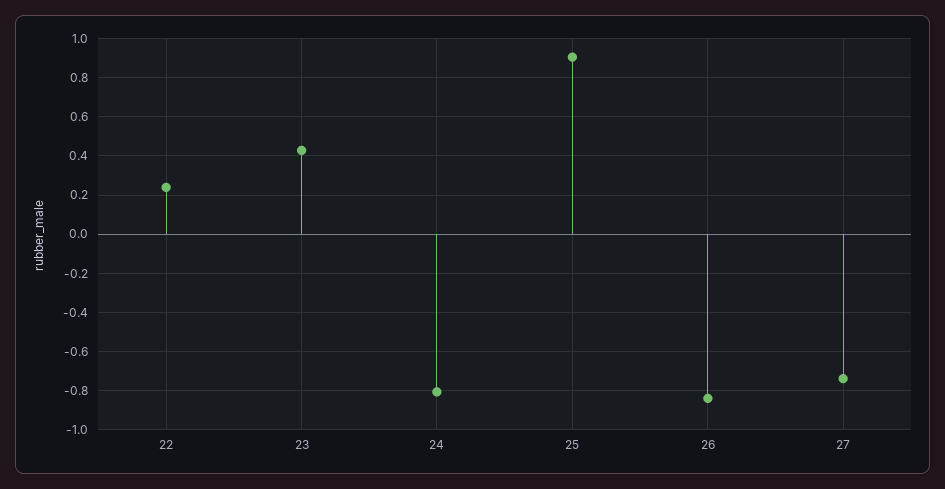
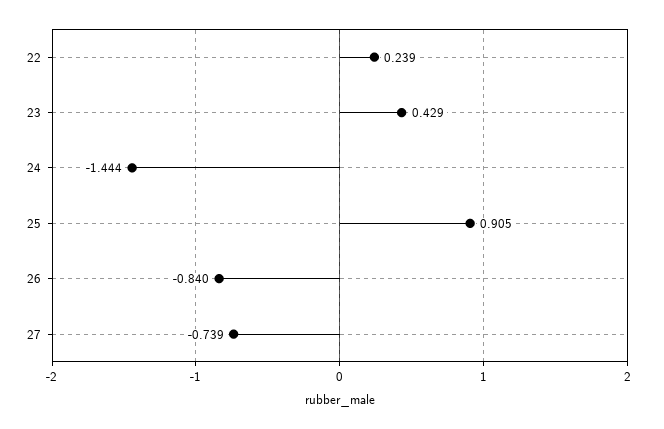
24: -0.8 -> -1.444

